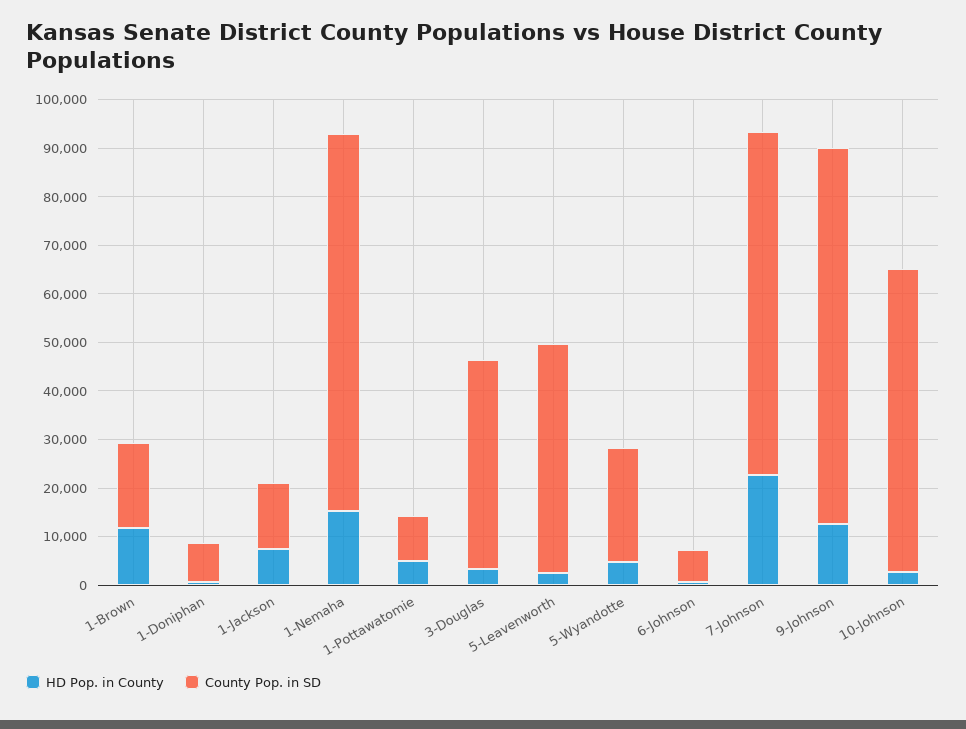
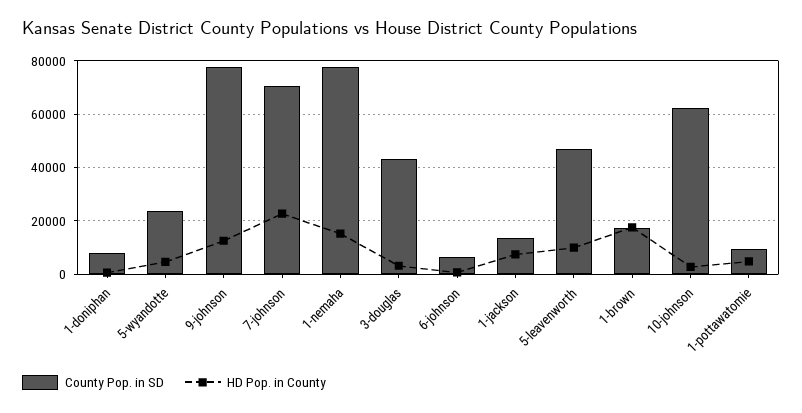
HD Pop. in County, 1-Brown: 12000 -> 17500
HD Pop. in County, 5-Leavenworth: 2000 -> 10000

